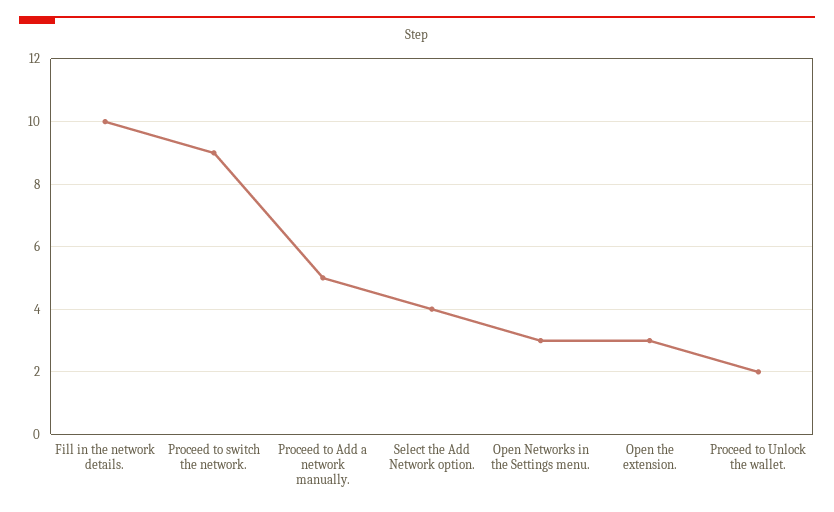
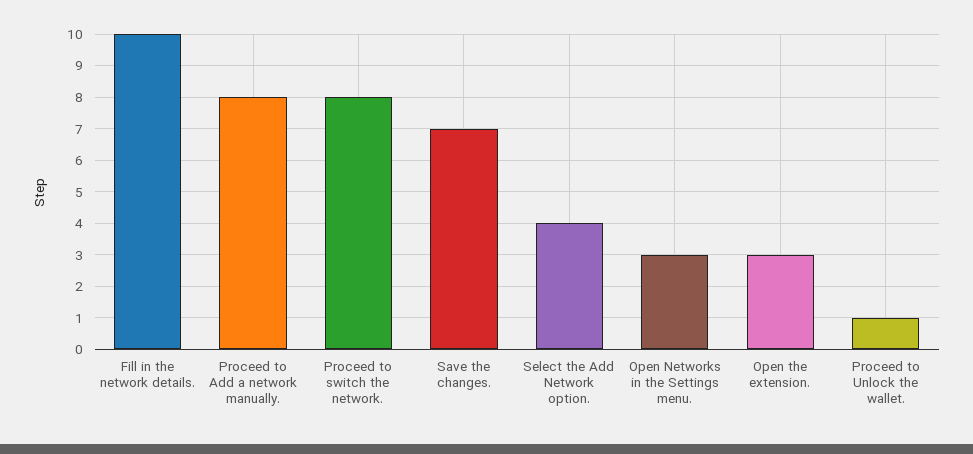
Proceed to switch the network.: 9 -> 8
Proceed to Add a network manually.: 5 -> 8
Proceed to Unlock the wallet.: 2 -> 1
Save the changes.: none -> 7

